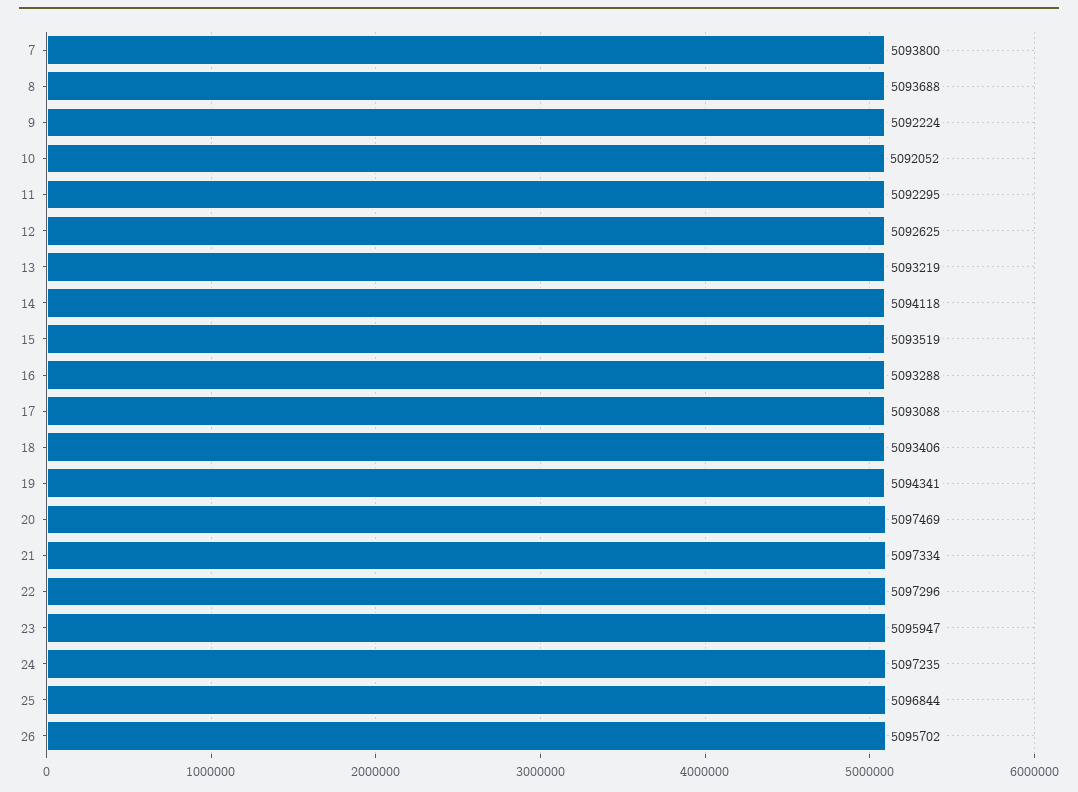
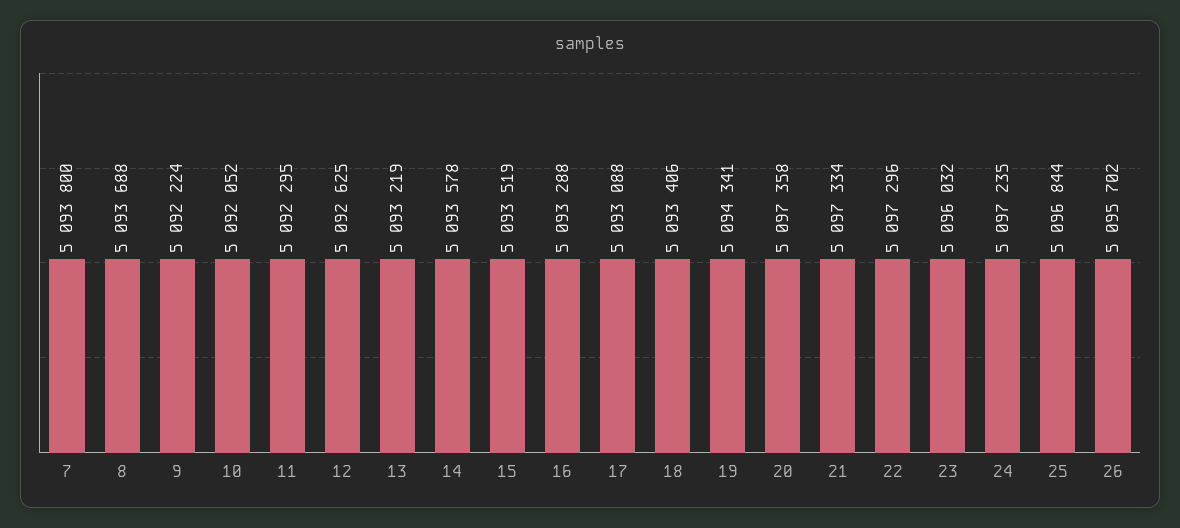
14: 5094118 -> 5093578
20: 5097469 -> 5097358
23: 5095947 -> 5096032

